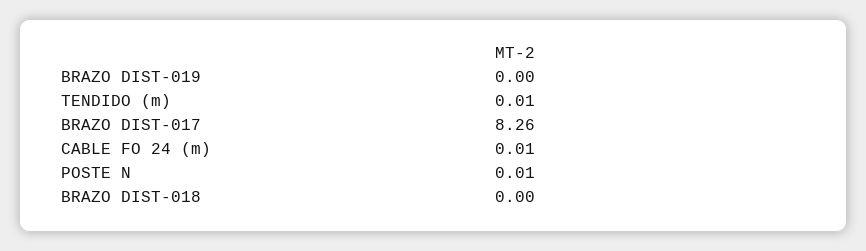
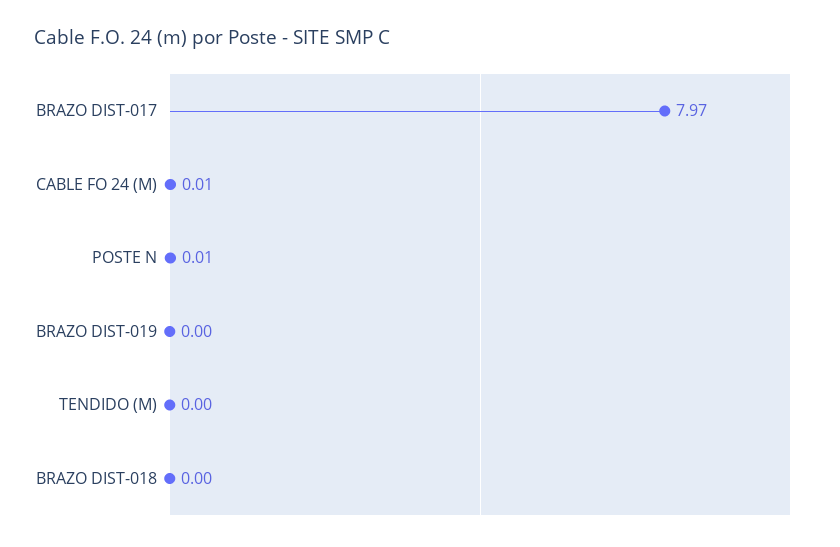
TENDIDO (m): 0.01 -> 0
BRAZO DIST-017: 8.26 -> 7.97

